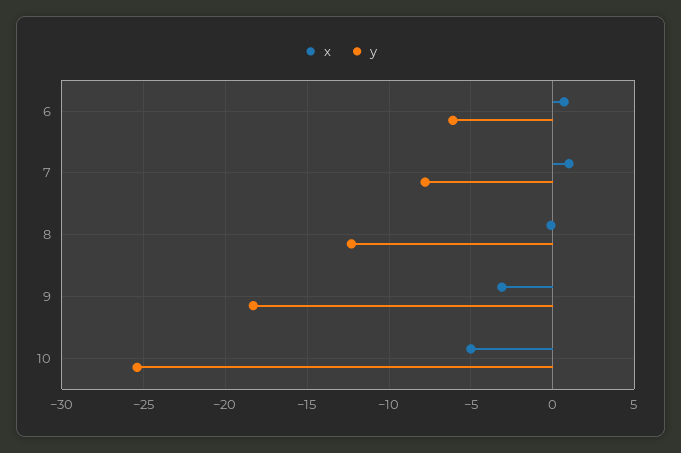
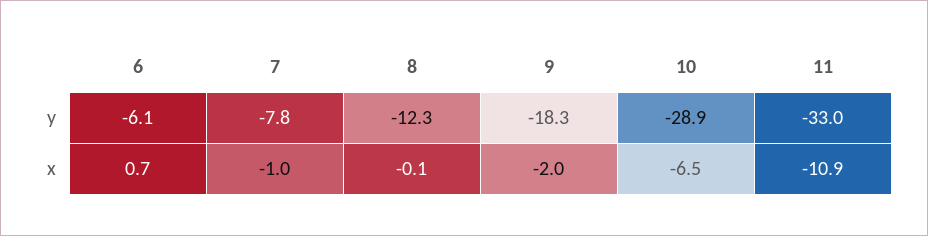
x, 7: 1 -> -1
x, 9: -3 -> -2
x, 10: -5 -> -6.5
y, 10: -25.5 -> -28.9
y, 11: none -> -33
x, 11: none -> -10.9

